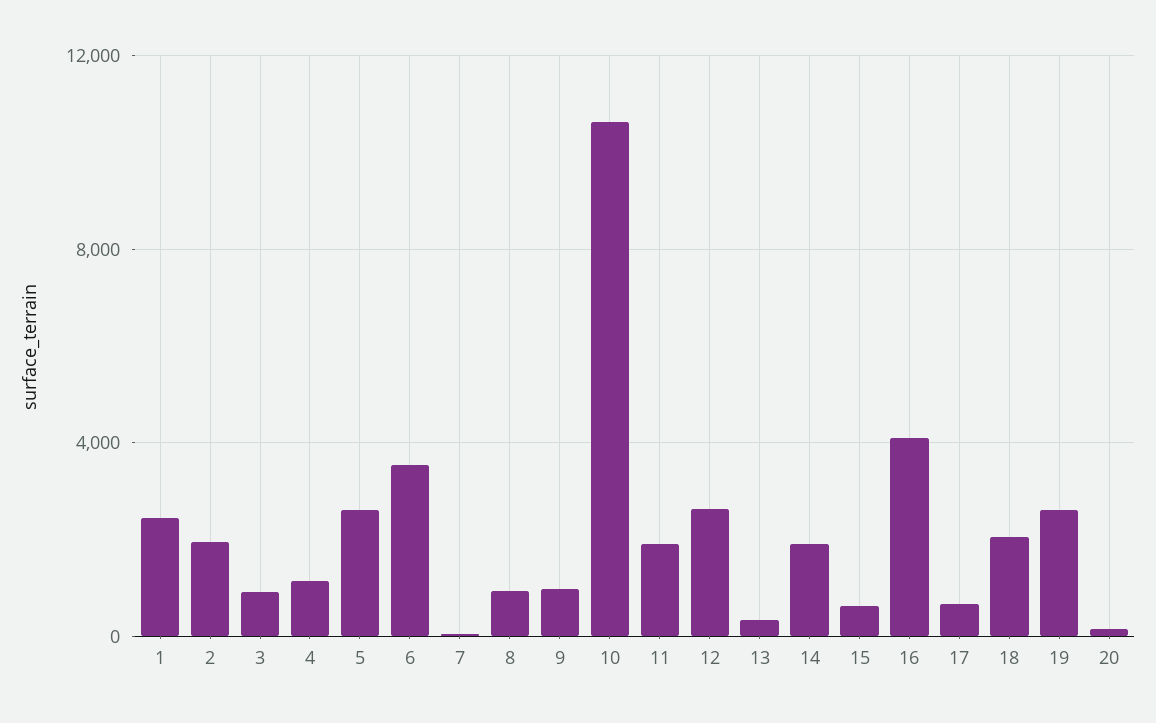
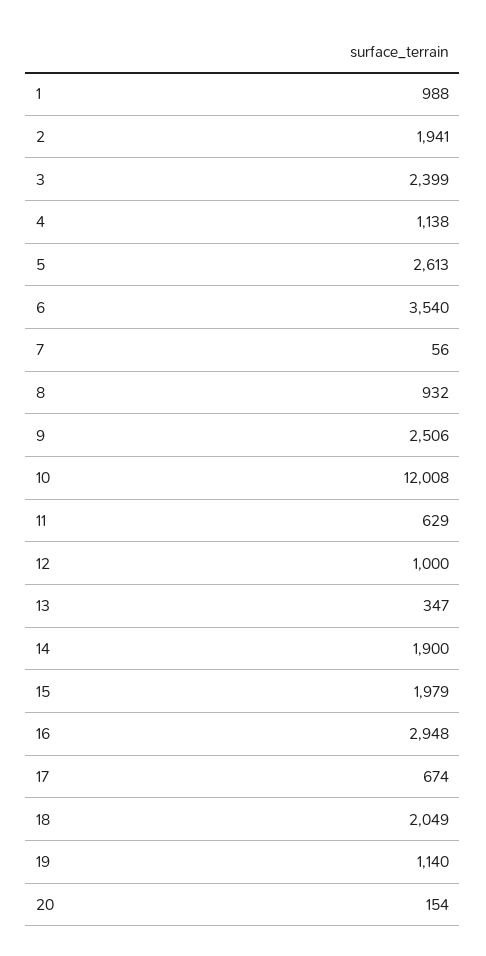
1: 2500 -> 988
3: 1000 -> 2399
9: 1000 -> 2506
10: 10500 -> 12008
11: 2000 -> 629
12: 2500 -> 1000
15: 500 -> 1979
16: 4000 -> 2948
19: 2500 -> 1140

